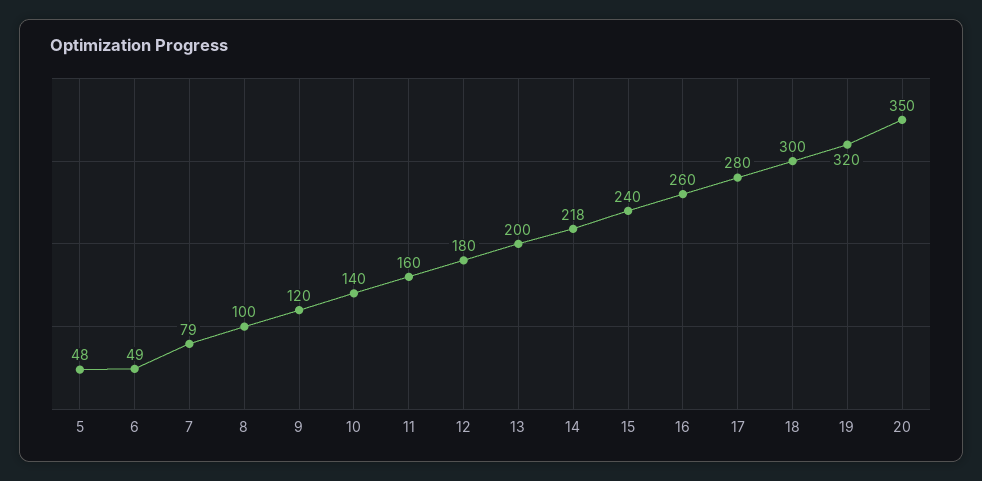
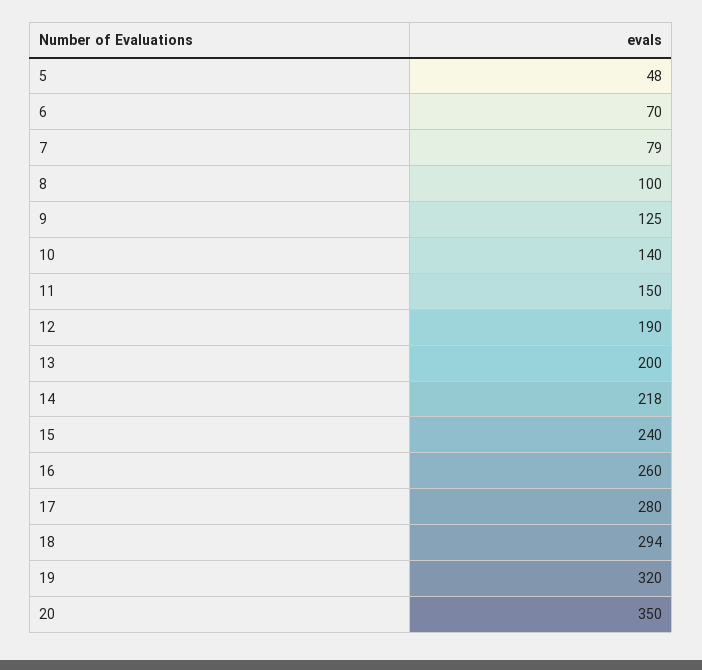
6: 49 -> 70
9: 120 -> 125
11: 160 -> 150
12: 180 -> 190
18: 300 -> 294

